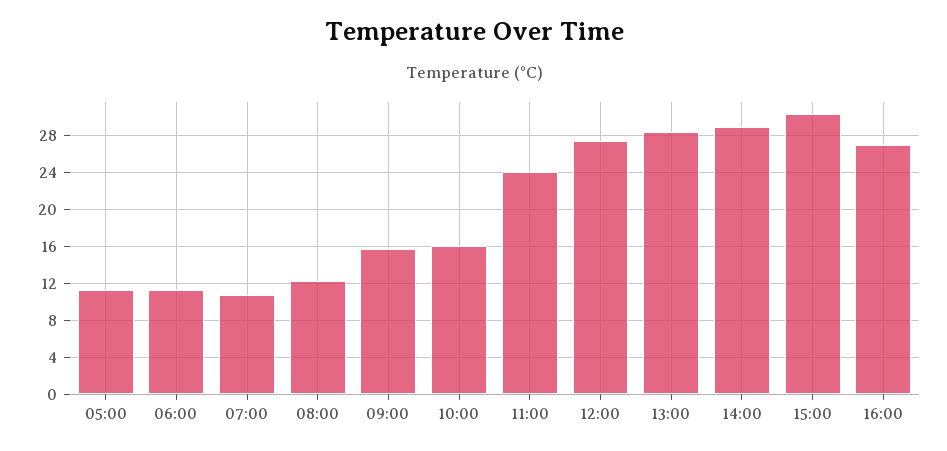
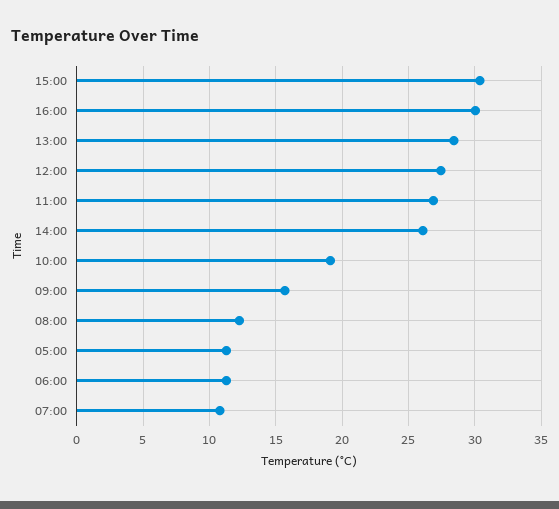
10:00: 16 -> 19
11:00: 24 -> 27
14:00: 29 -> 26
16:00: 27 -> 30

